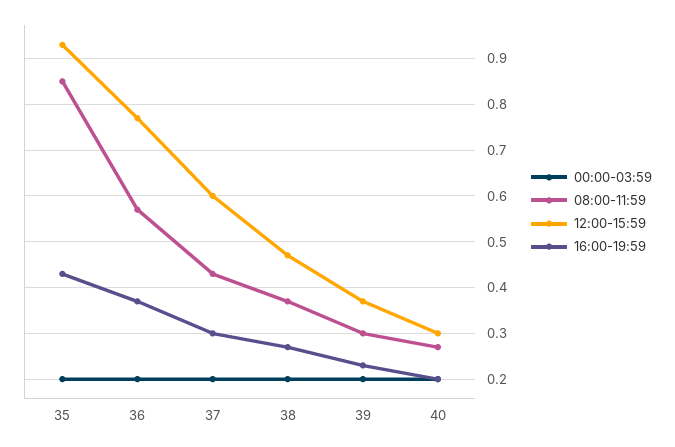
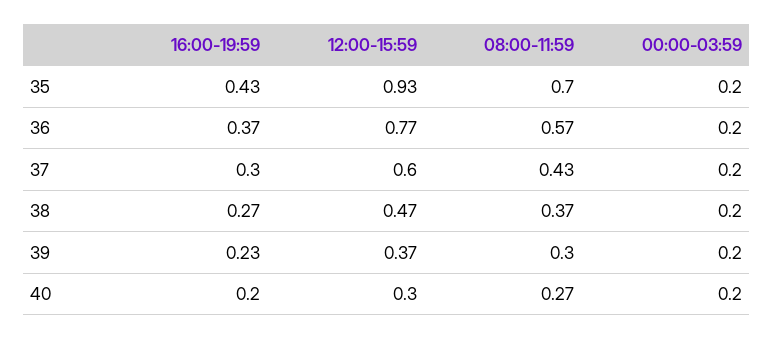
08:00-11:59, 35: 0.85 -> 0.7

